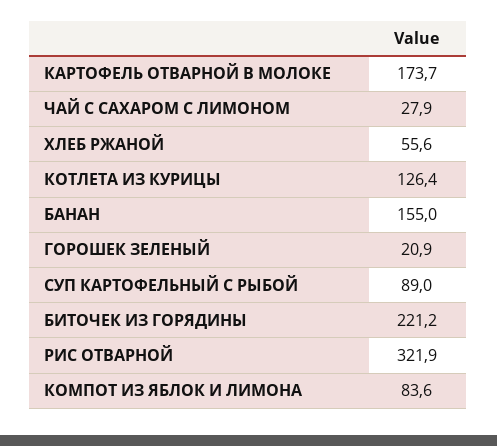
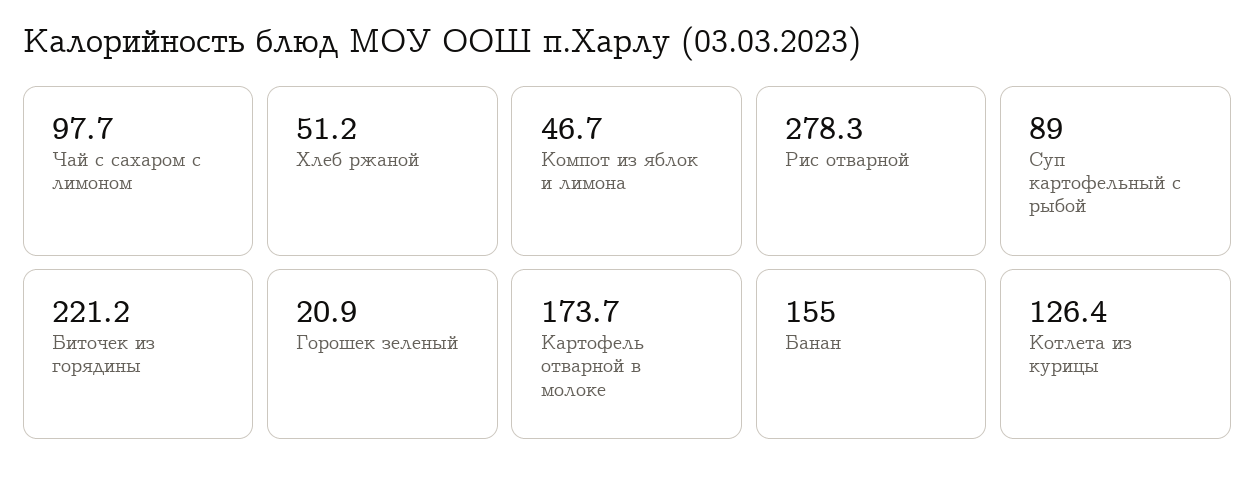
ЧАЙ С САХАРОМ С ЛИМОНОМ: 27.9 -> 97.7
ХЛЕБ РЖАНОЙ: 55.6 -> 51.2
РИС ОТВАРНОЙ: 321.9 -> 278.3
КОМПОТ ИЗ ЯБЛОК И ЛИМОНА: 83.6 -> 46.7

